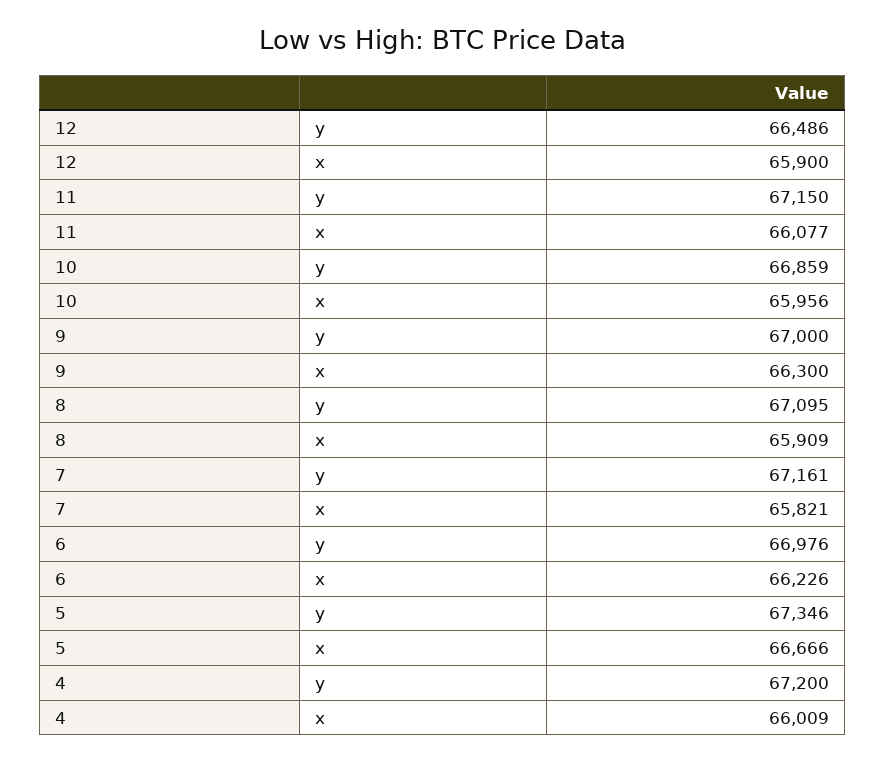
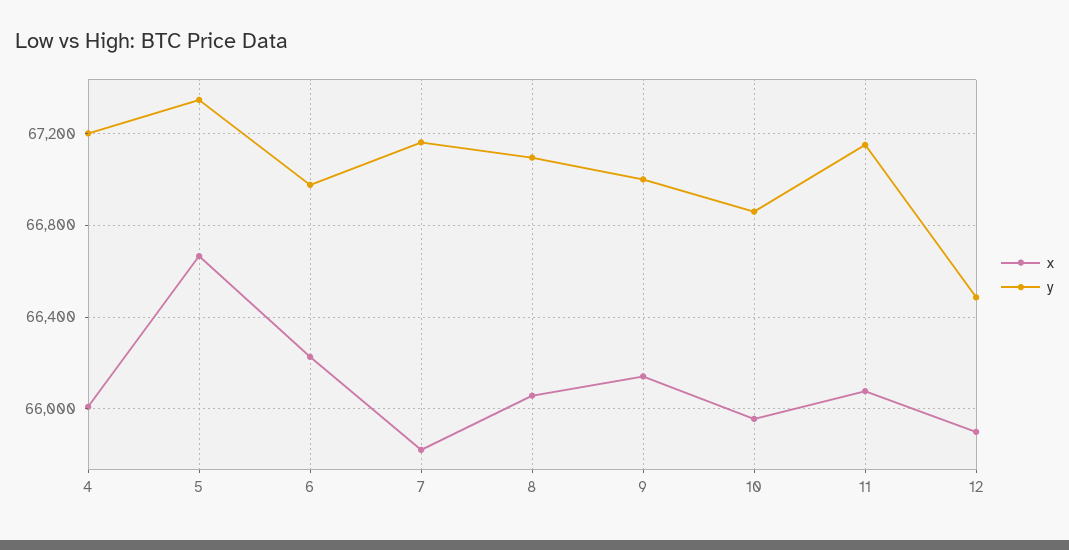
x, 9: 66300 -> 66150
x, 8: 65909 -> 66050

